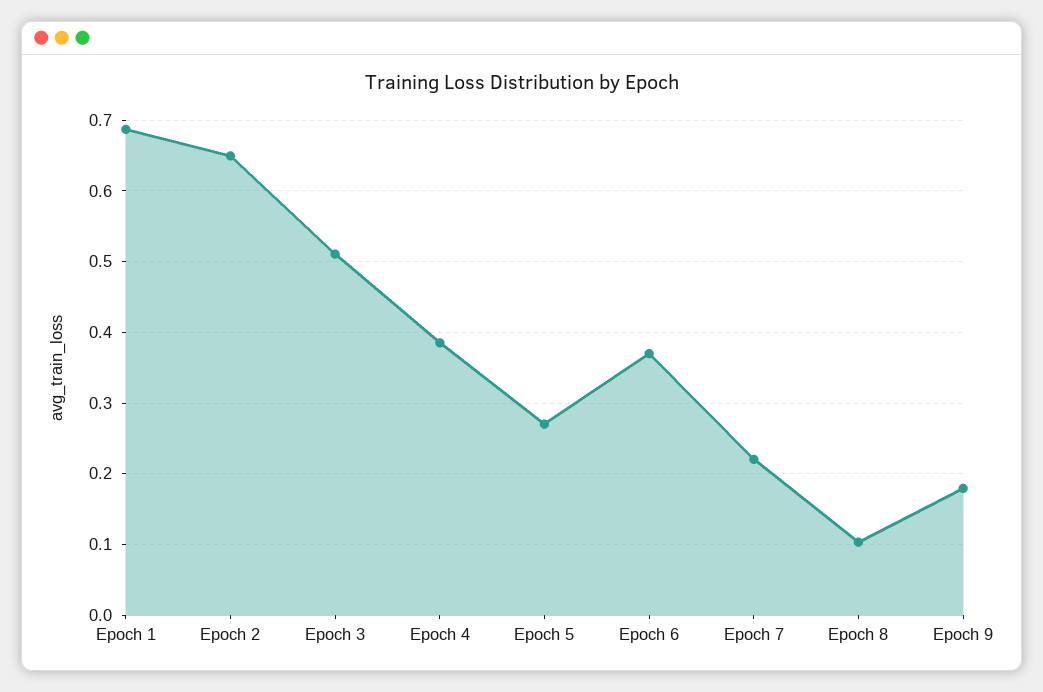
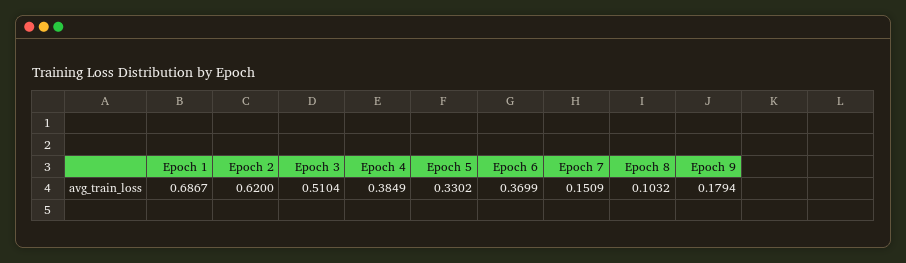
Epoch 2: 0.65 -> 0.62
Epoch 5: 0.27 -> 0.3302
Epoch 7: 0.22 -> 0.1509

